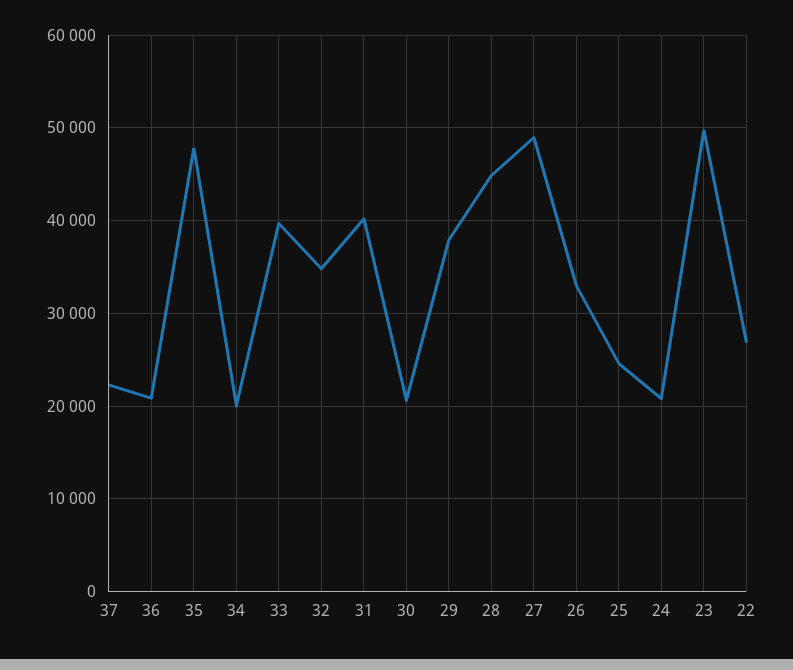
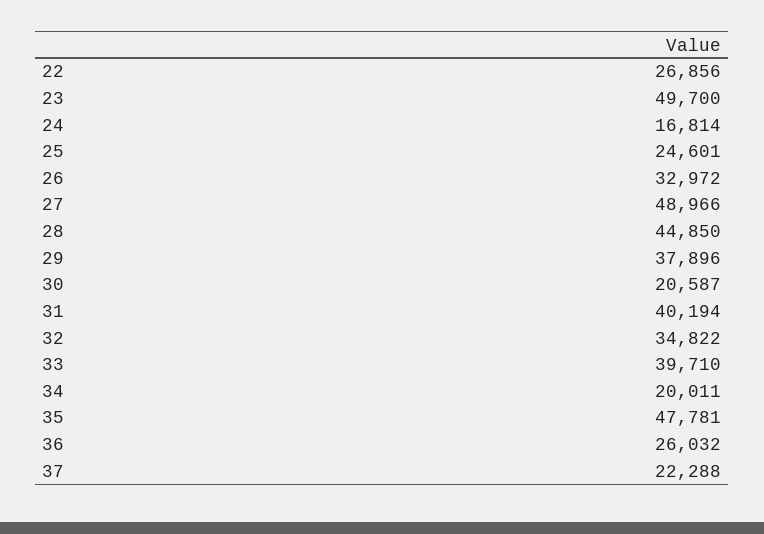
36: 21000 -> 26032
24: 21000 -> 16814

